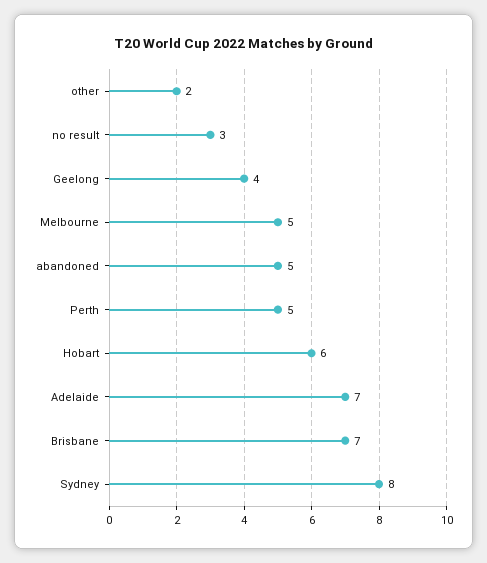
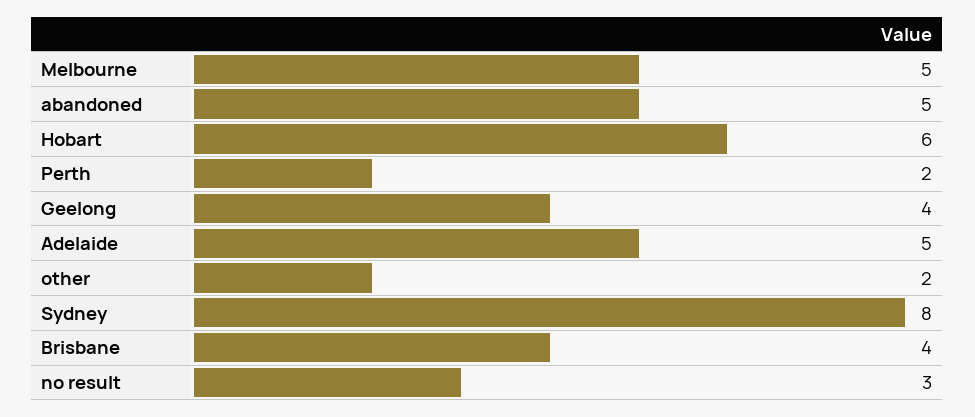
Perth: 5 -> 2
Adelaide: 7 -> 5
Brisbane: 7 -> 4

